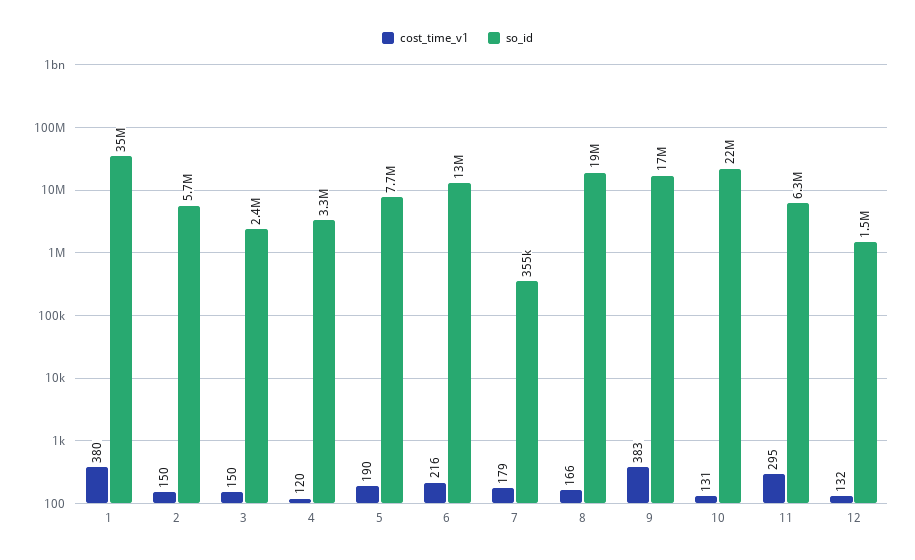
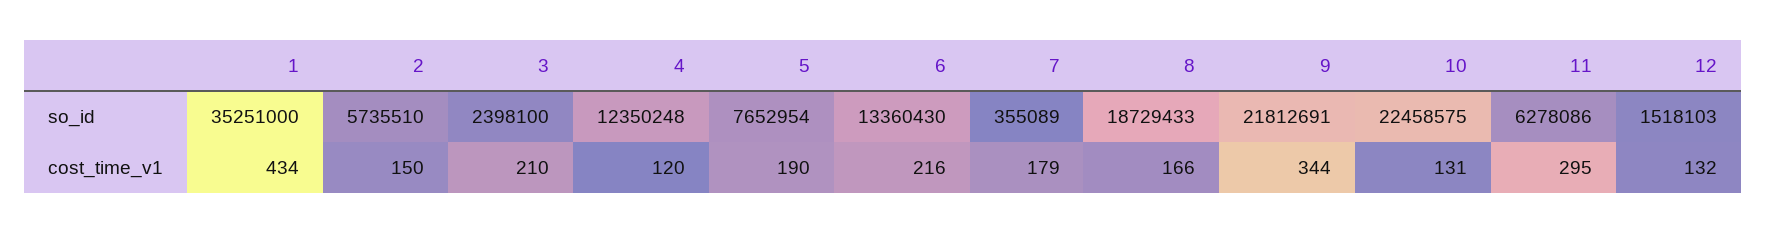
cost_time_v1, 1: 380 -> 434
cost_time_v1, 3: 150 -> 210
so_id, 4: 3300000 -> 12350248
cost_time_v1, 9: 383 -> 344
so_id, 9: 17000000 -> 21812691

